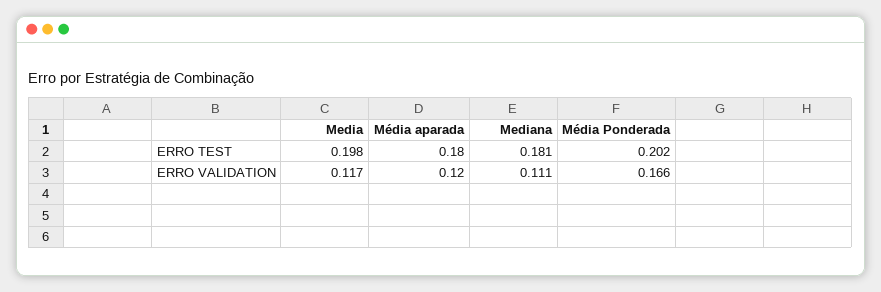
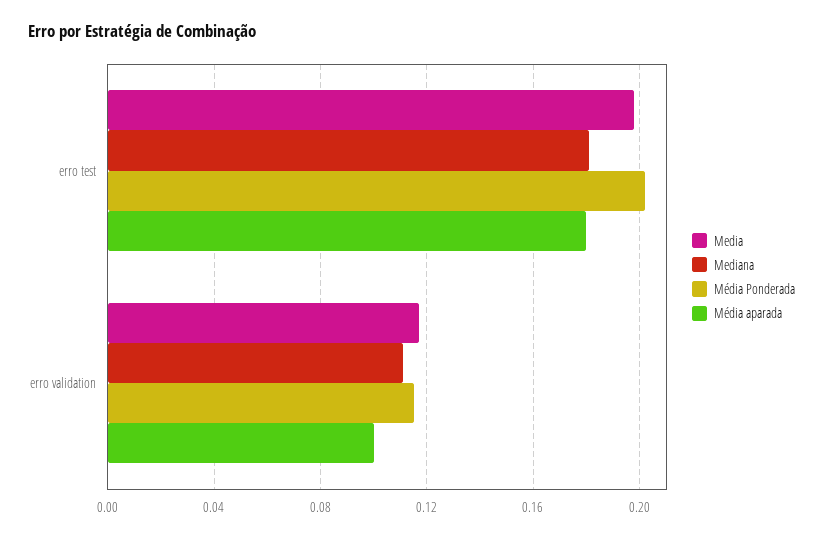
Média aparada, ERRO VALIDATION: 0.12 -> 0.1
Média Ponderada, ERRO VALIDATION: 0.166 -> 0.115

